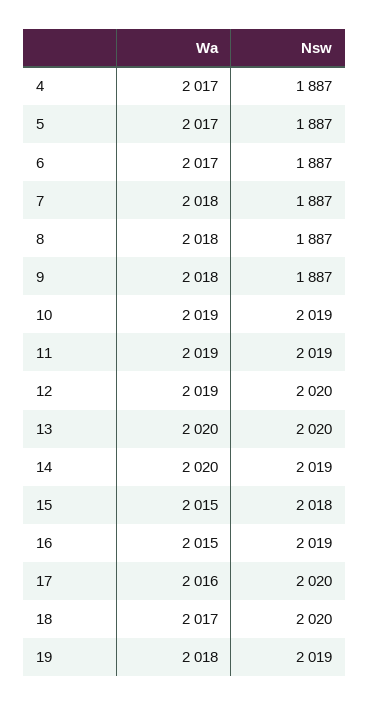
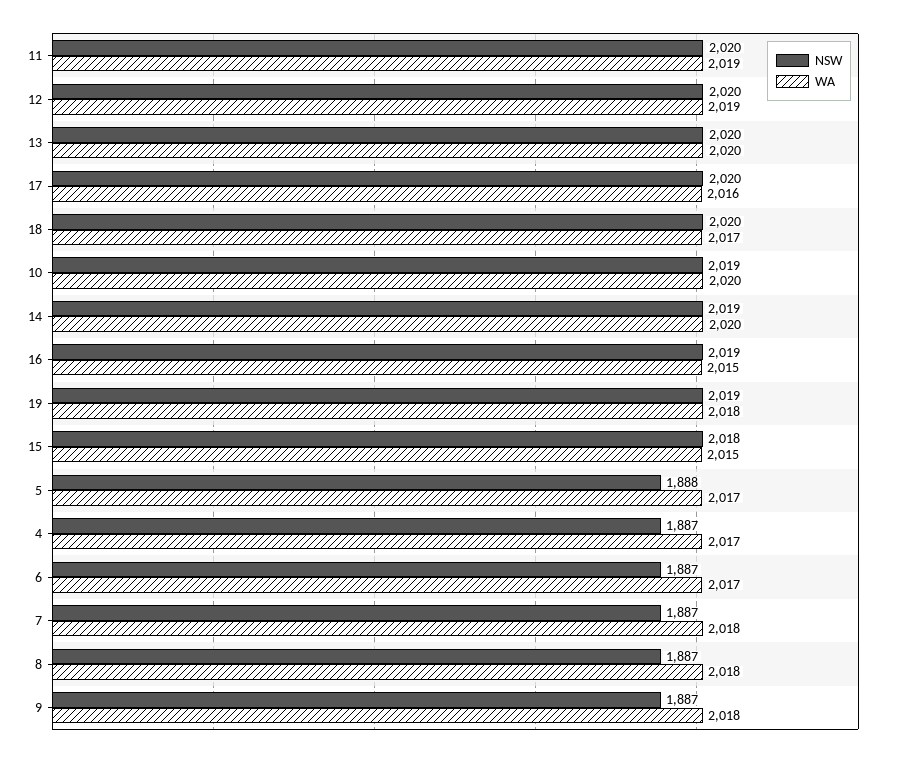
Nsw, 5: 1887 -> 1888
Wa, 10: 2019 -> 2020
Nsw, 11: 2019 -> 2020

